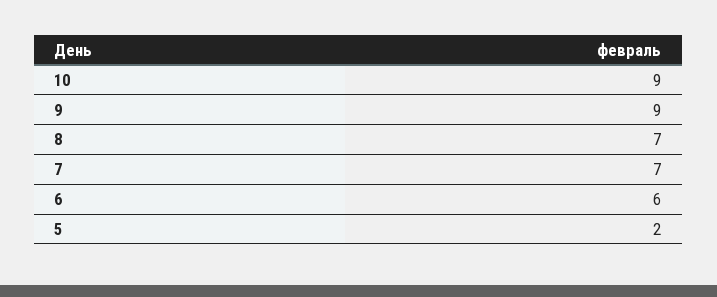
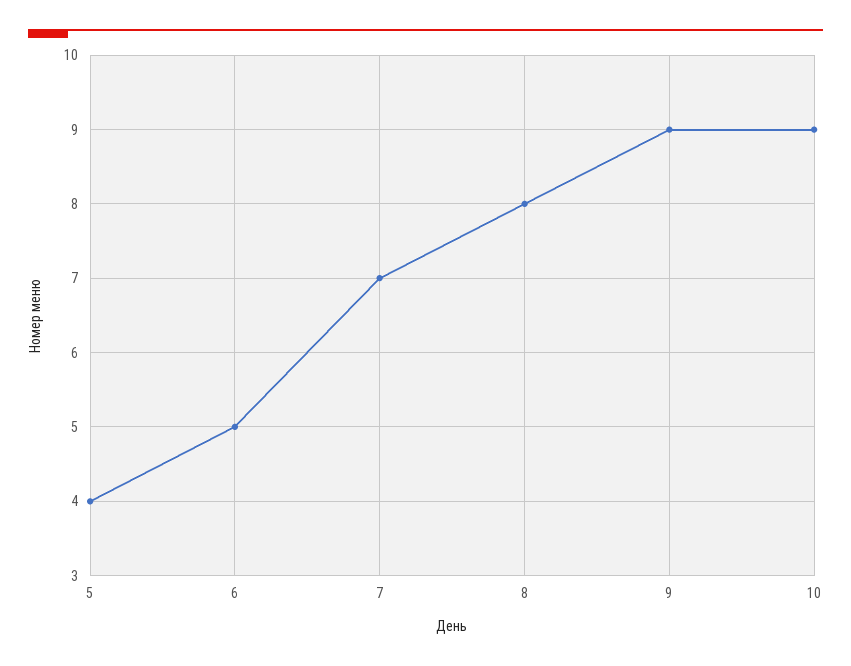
8: 7 -> 8
6: 6 -> 5
5: 2 -> 4

